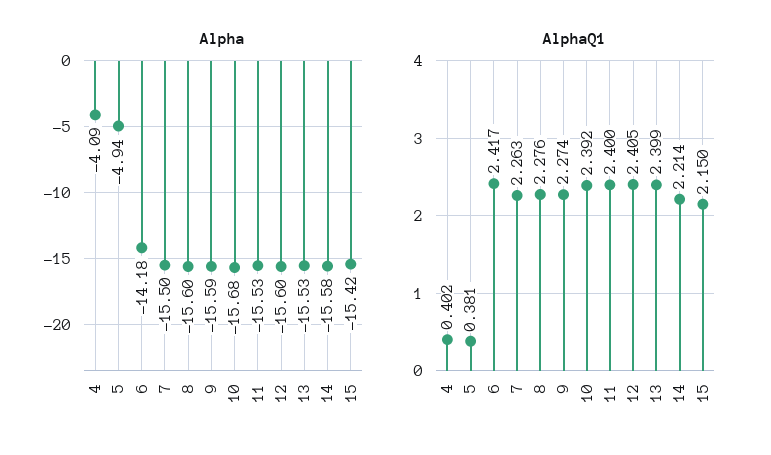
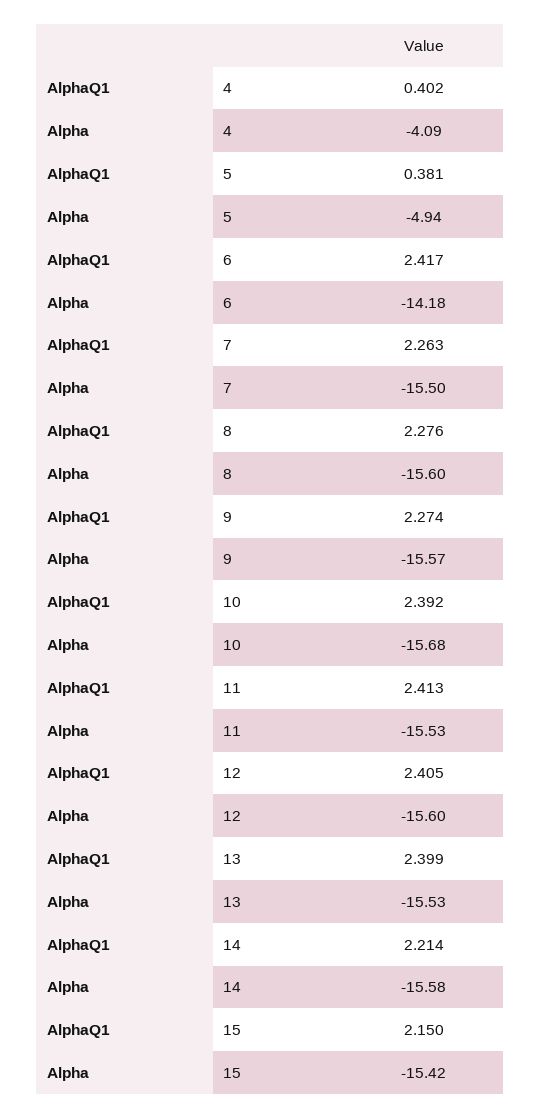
Alpha, 9: -15.59 -> -15.57
AlphaQ1, 11: 2.4 -> 2.413

